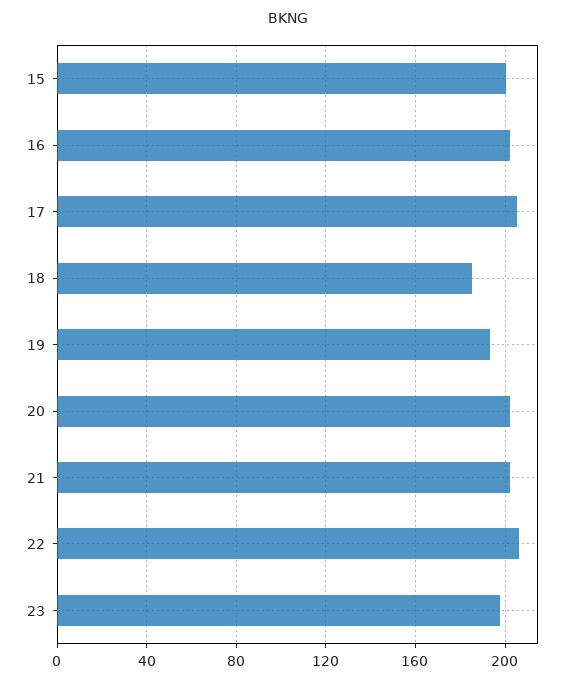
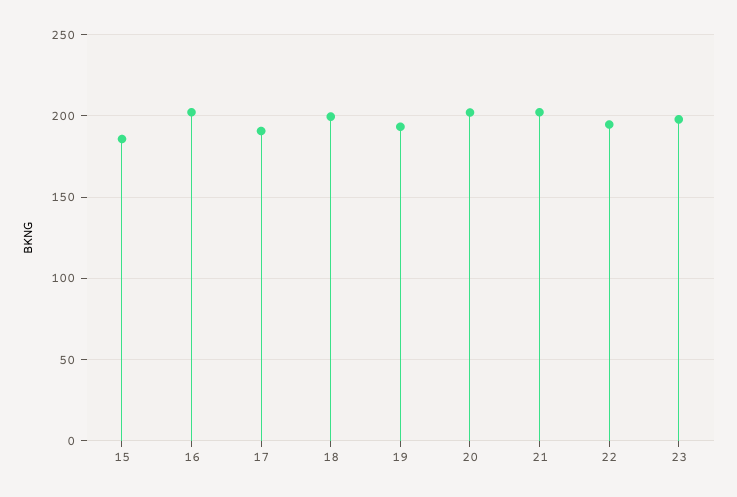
15: 200 -> 185
17: 205 -> 190
18: 185 -> 200
22: 205 -> 195

